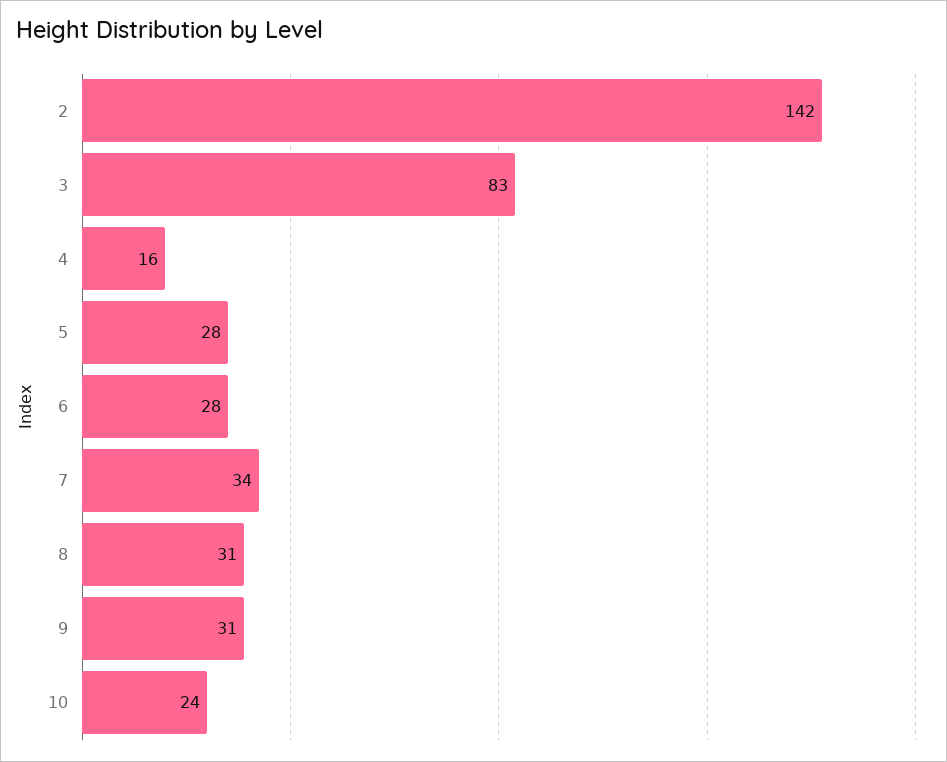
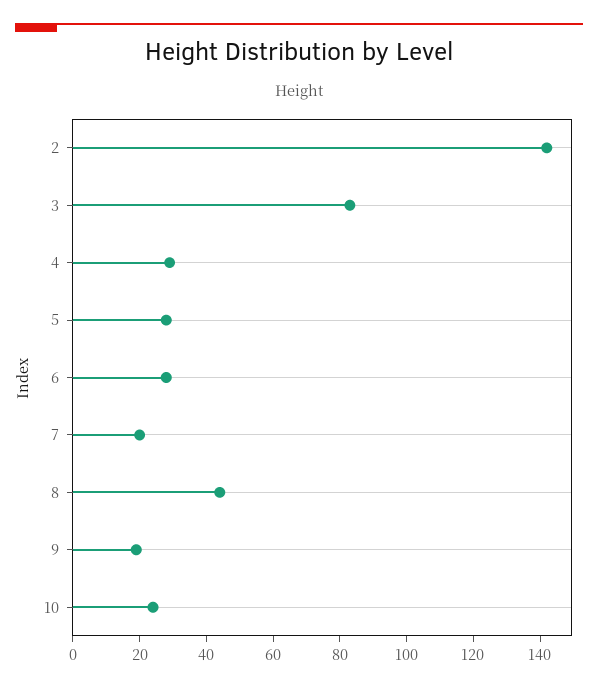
4: 16 -> 30
7: 34 -> 20
8: 31 -> 45
9: 31 -> 20

